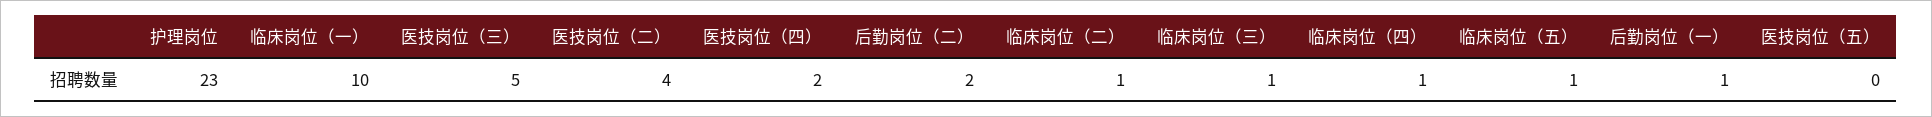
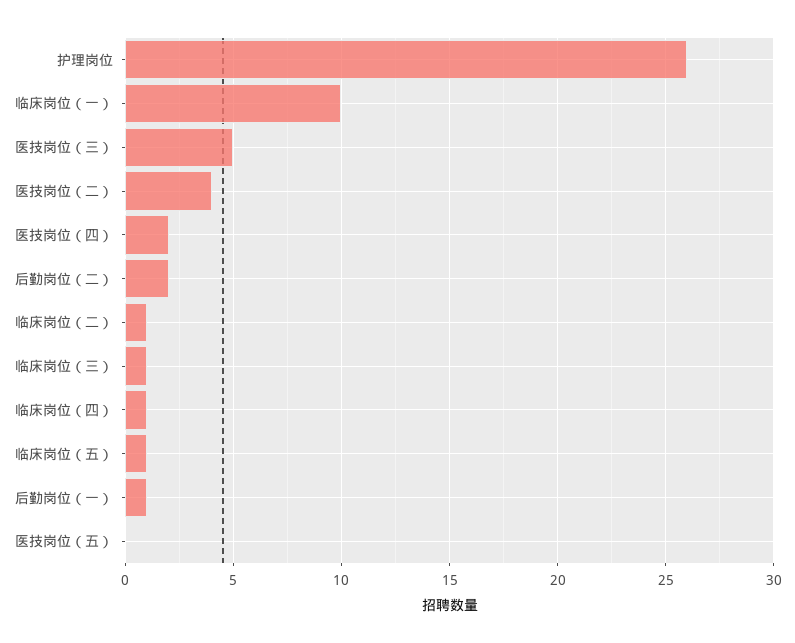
护理岗位: 23 -> 26

